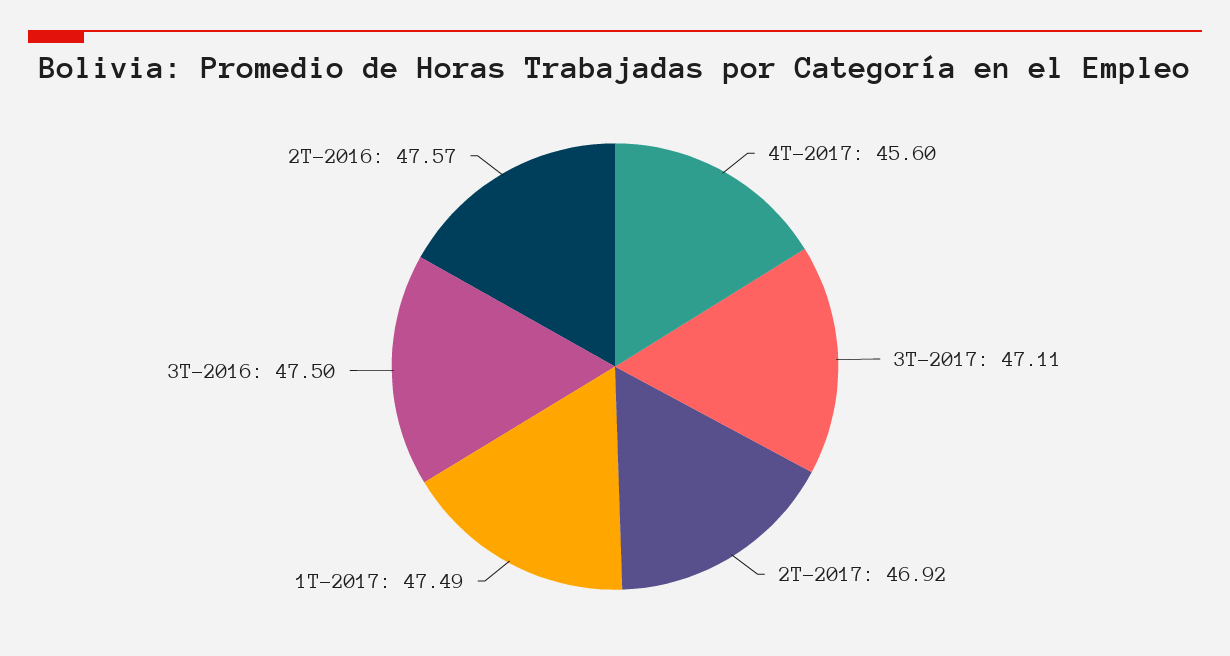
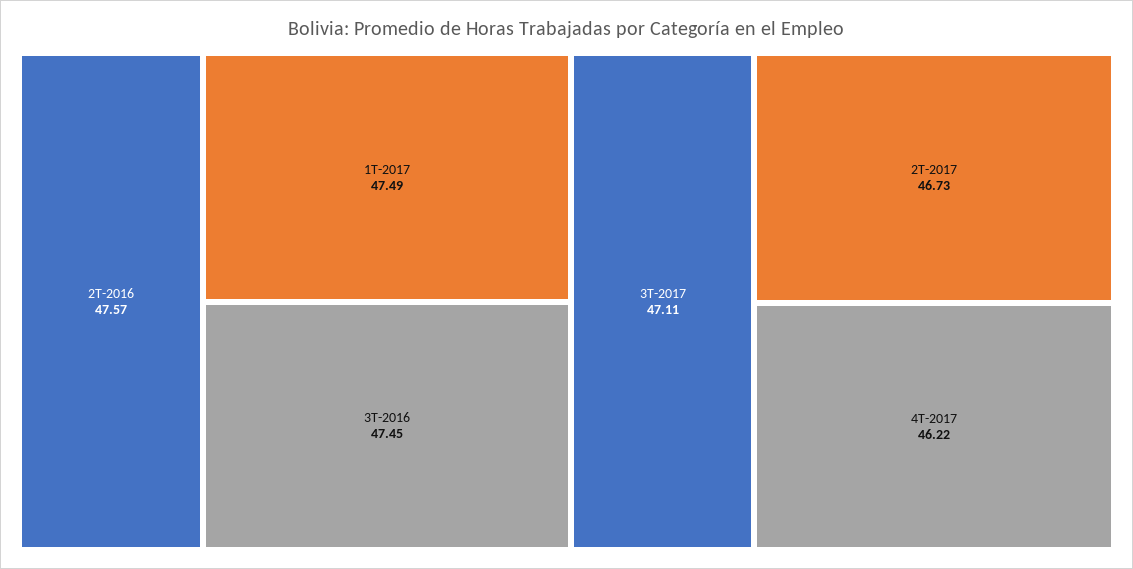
4T-2017: 45.6 -> 46.22
2T-2017: 46.92 -> 46.73
3T-2016: 47.5 -> 47.45

